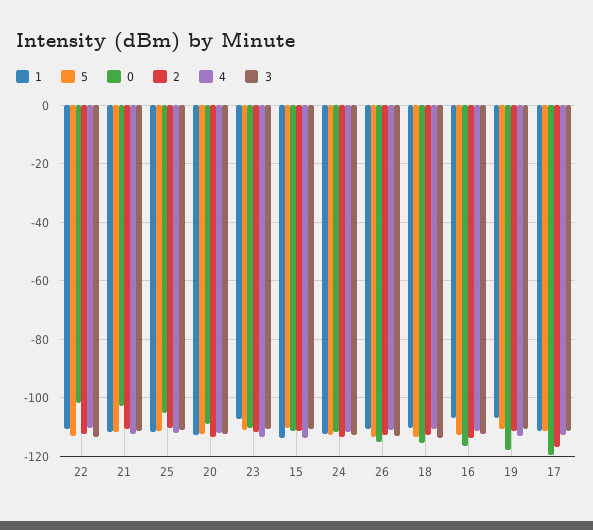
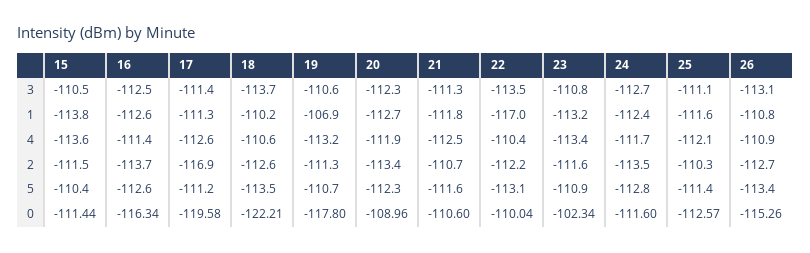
1, 22: -110 -> -117
0, 22: -102.5 -> -110.04
0, 21: -102.5 -> -110.6
0, 25: -105 -> -112.57
1, 23: -107.5 -> -113.2
0, 23: -110 -> -102.34
0, 18: -115 -> -122.21
1, 16: -107.5 -> -112.6

